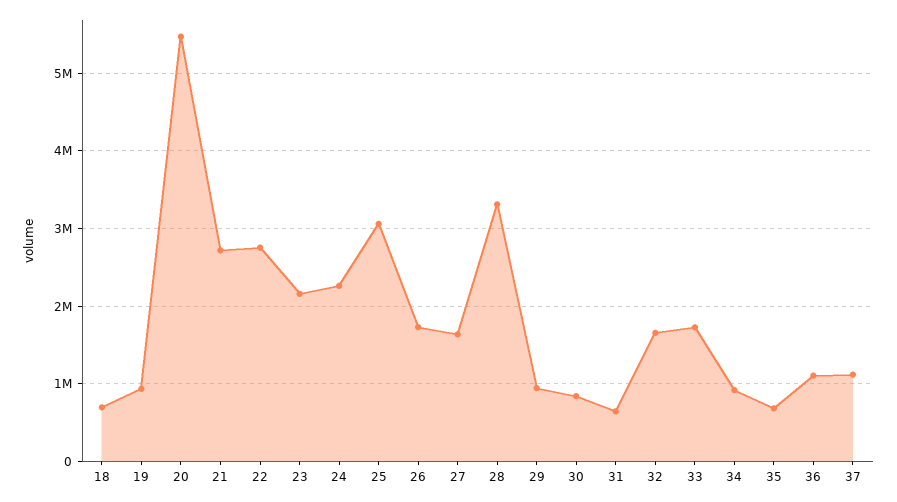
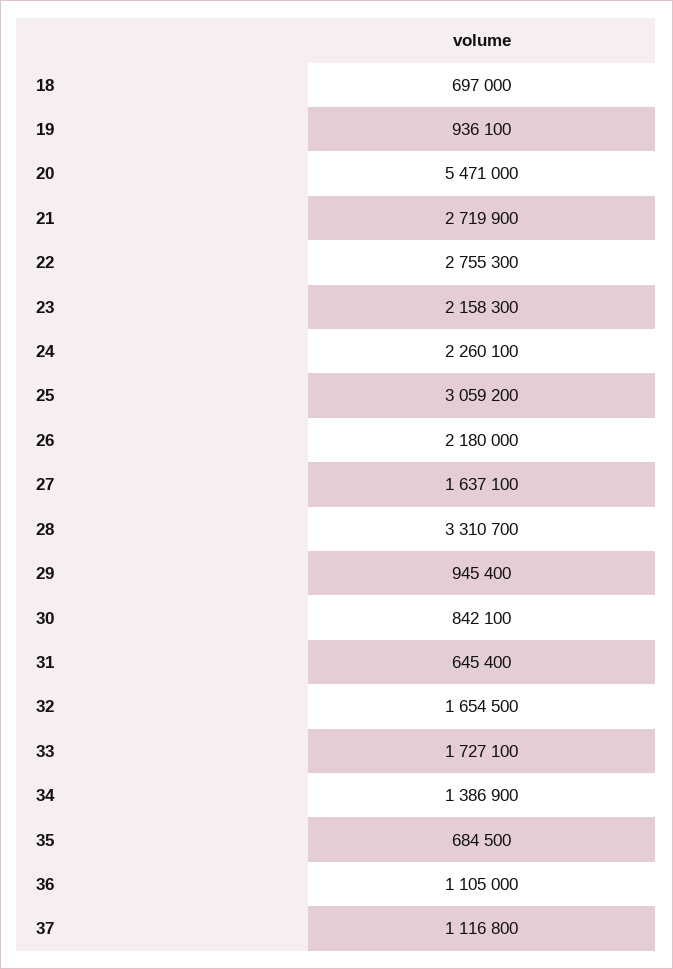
26: 1700000 -> 2180000
34: 900000 -> 1386900

